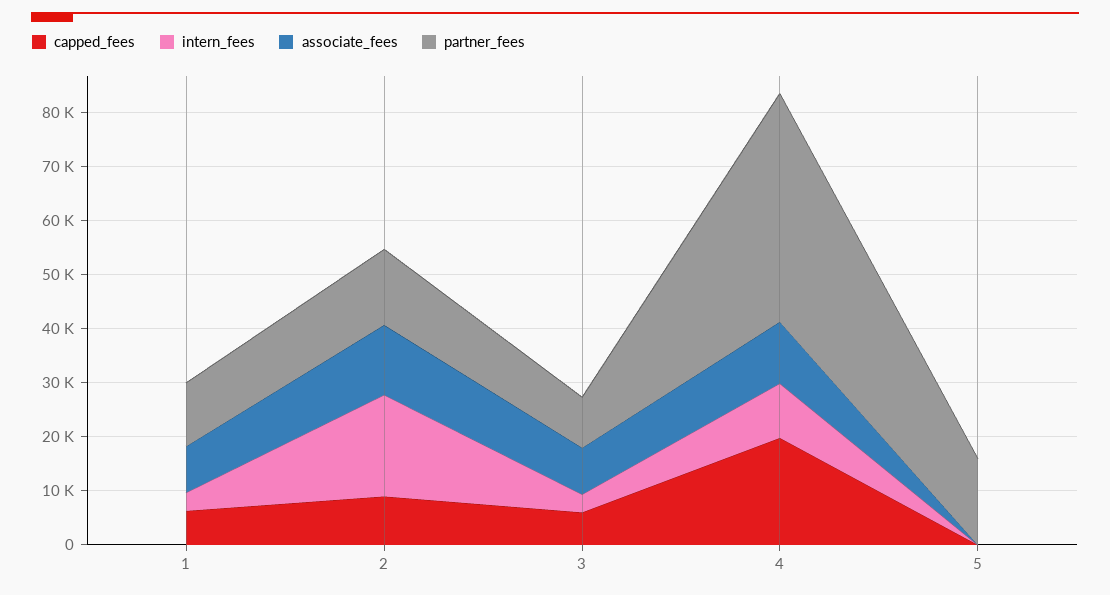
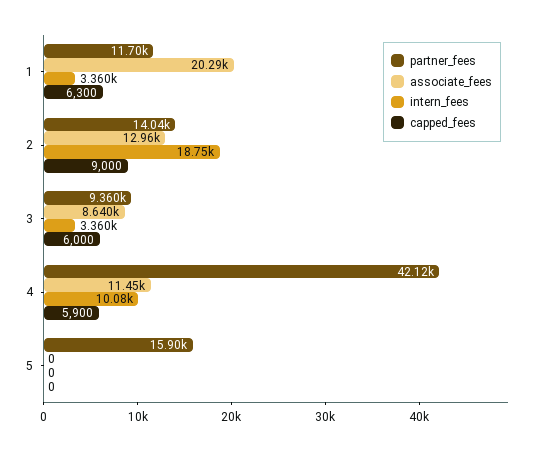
associate_fees, 1: 8000 -> 20290
capped_fees, 4: 20000 -> 5900

